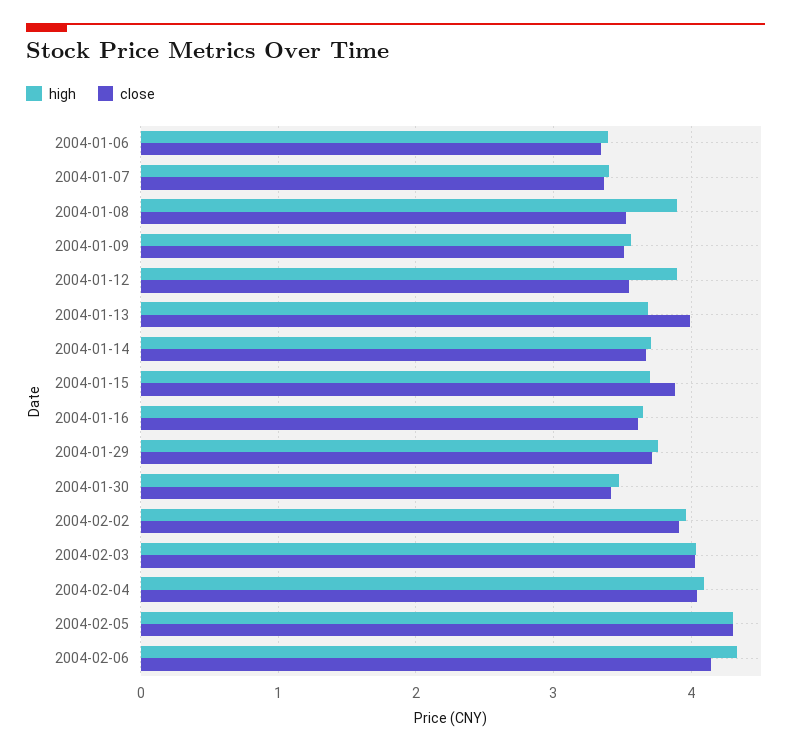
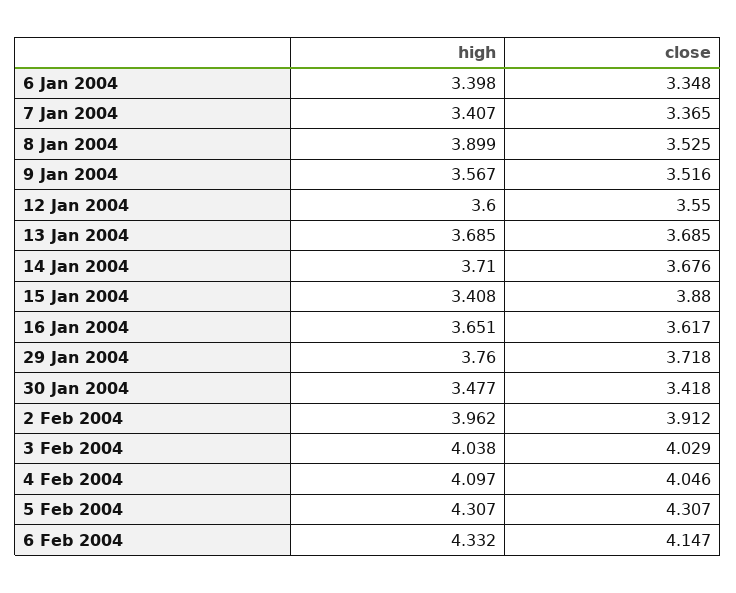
high, 2004-01-12: 3.9 -> 3.6
close, 2004-01-13: 4 -> 3.685
high, 2004-01-15: 3.7 -> 3.408

